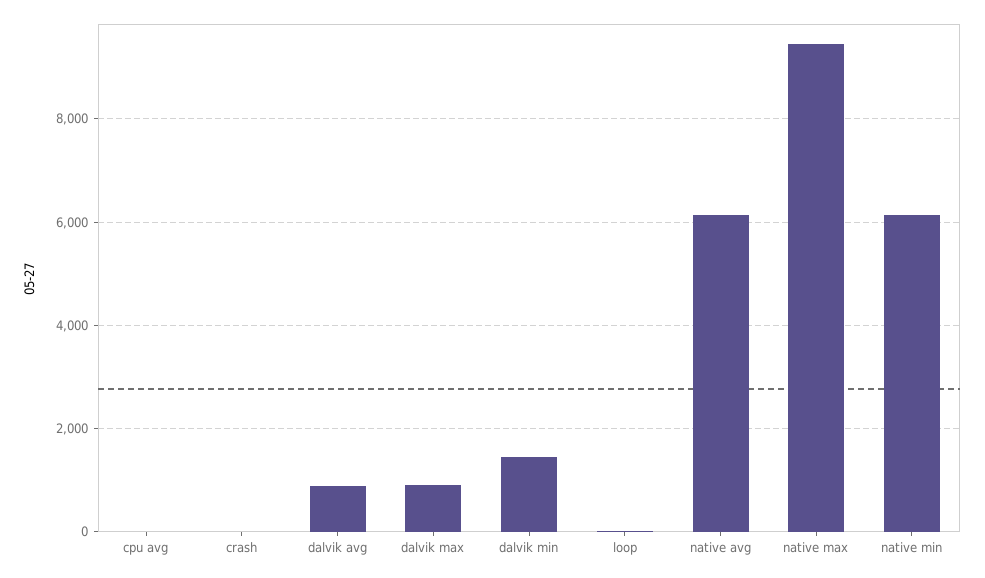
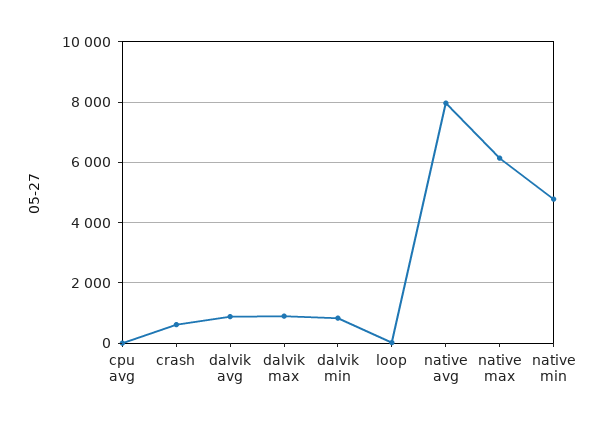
crash: 0 -> 600
dalvik min: 1400 -> 800
native avg: 6200 -> 8000
native max: 9400 -> 6200
native min: 6200 -> 4800

